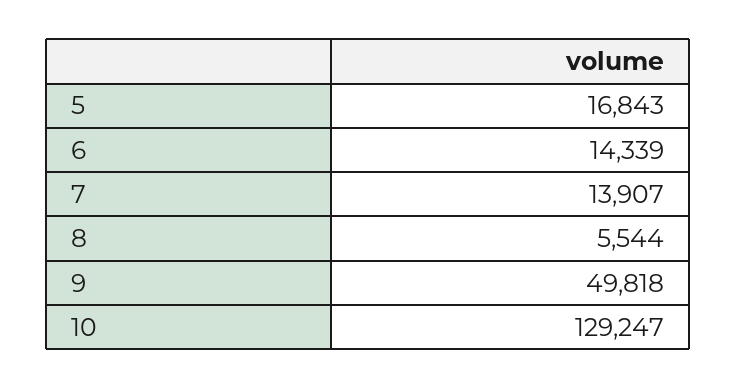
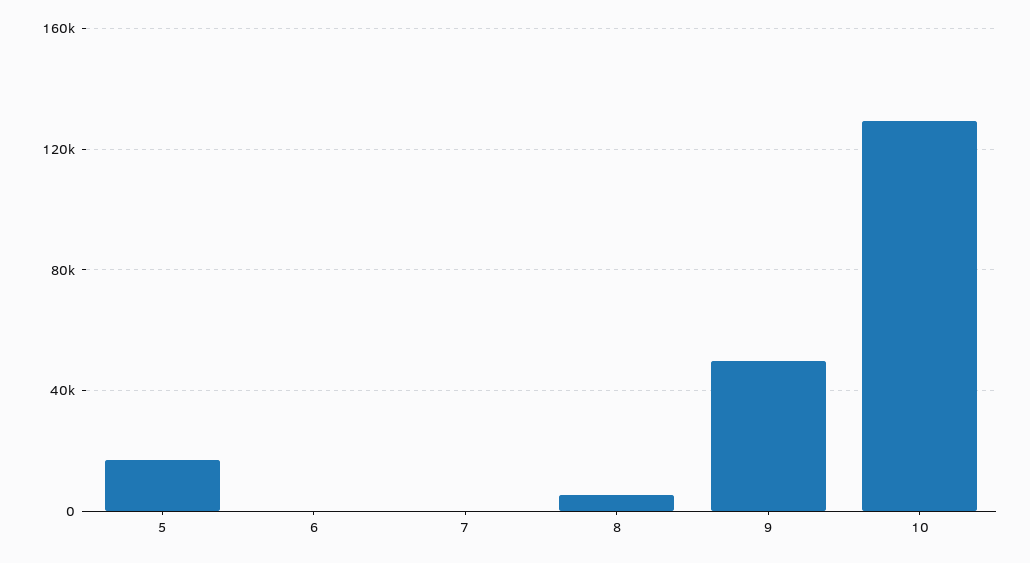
6: 14339 -> 0
7: 13907 -> 0

